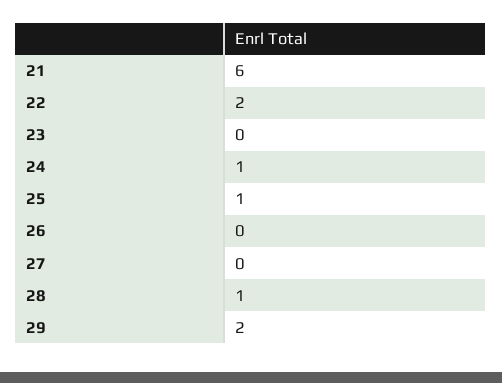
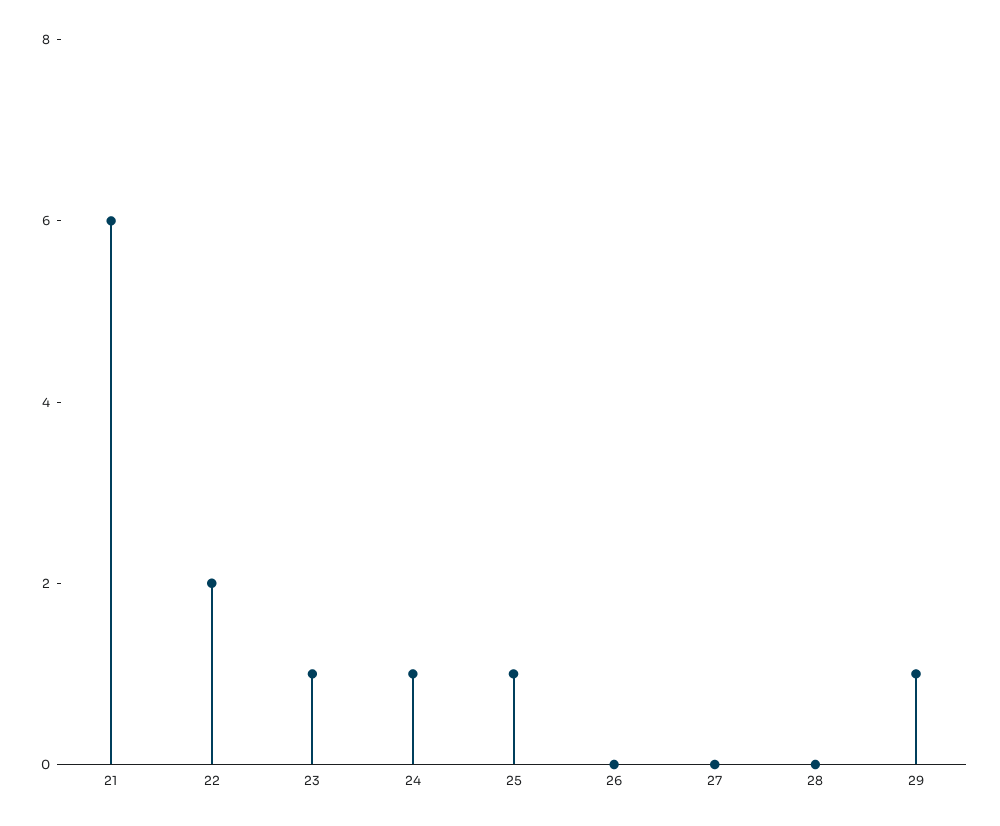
23: 0 -> 1
28: 1 -> 0
29: 2 -> 1

